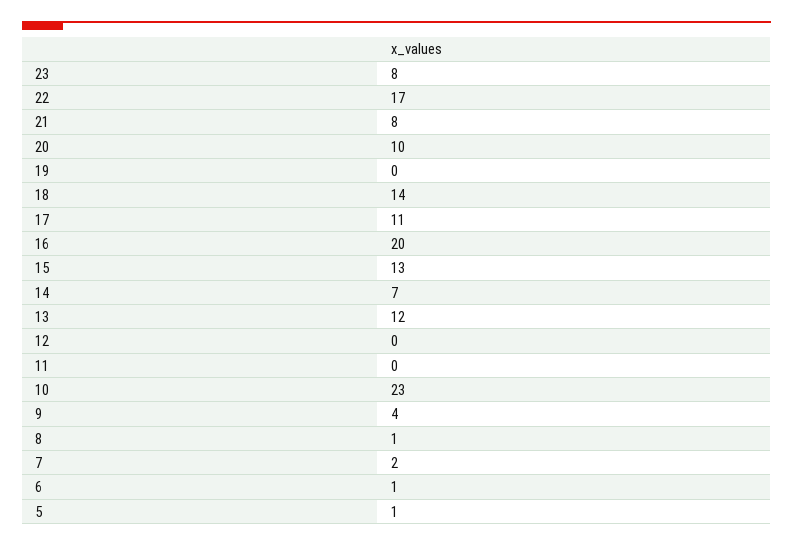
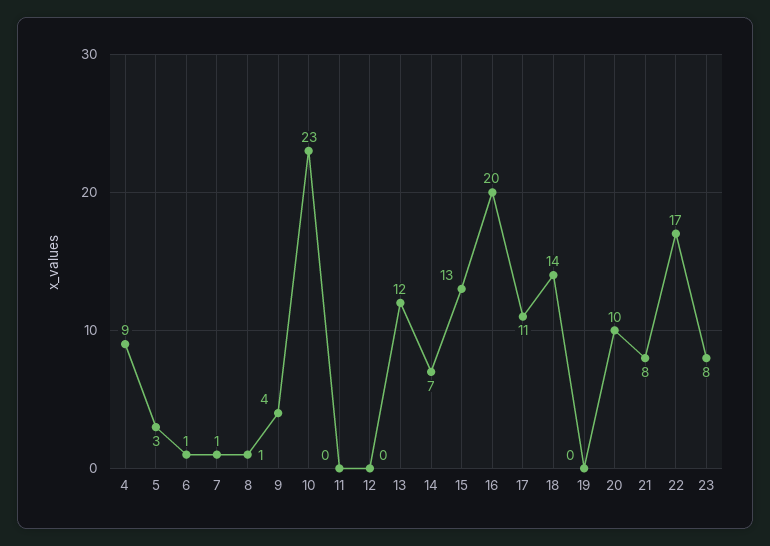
7: 2 -> 1
5: 1 -> 3
4: none -> 9

